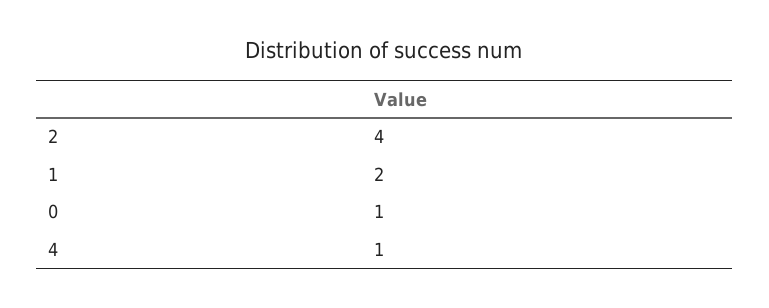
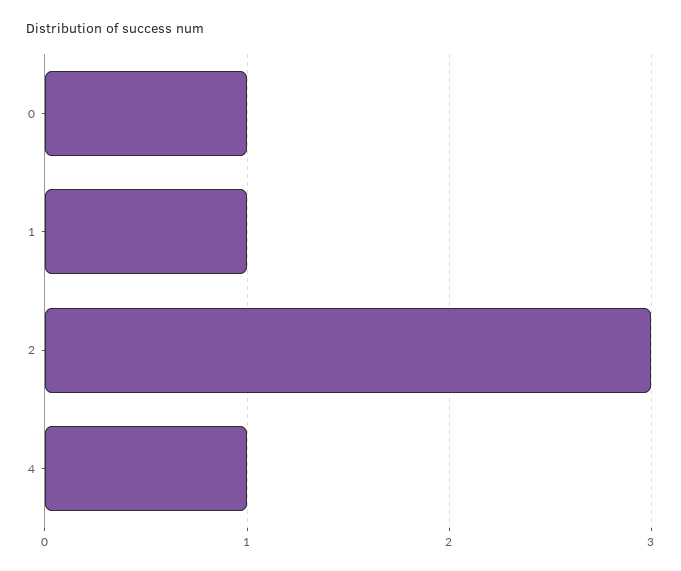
2: 4 -> 3
1: 2 -> 1

